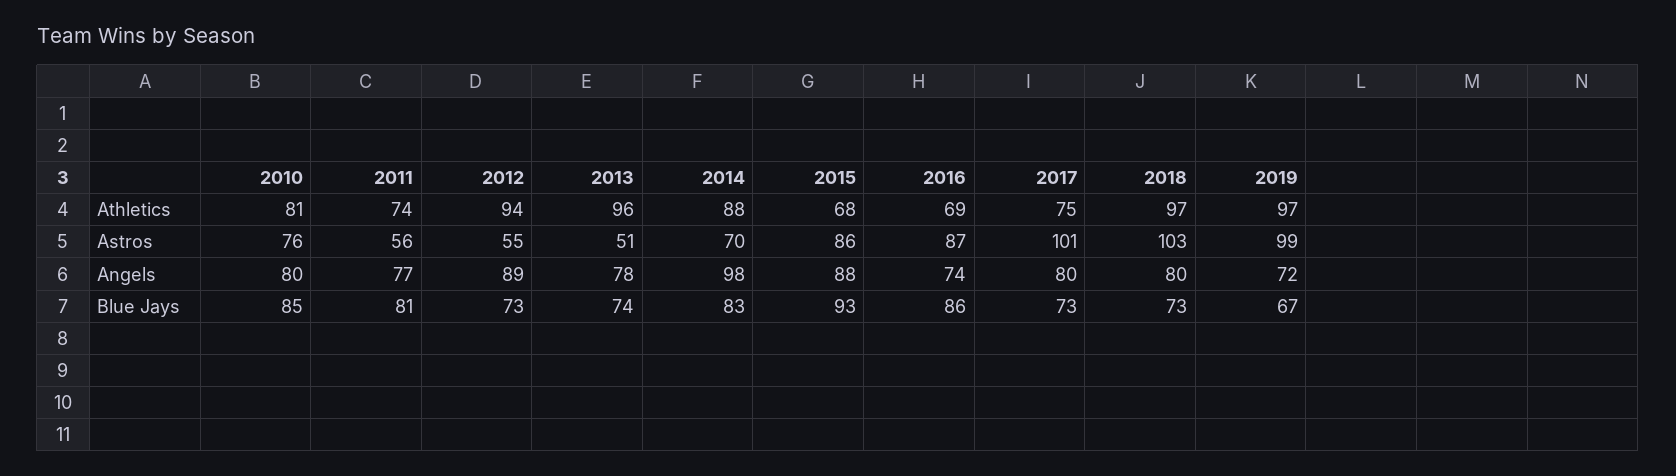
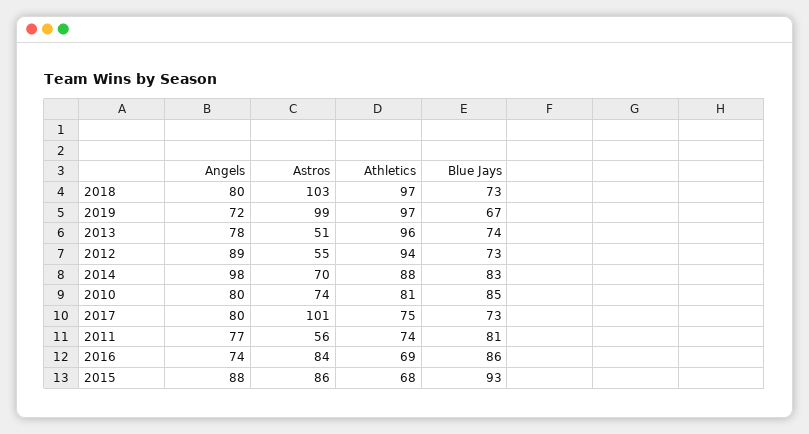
2010, Astros: 76 -> 74
2016, Astros: 87 -> 84

